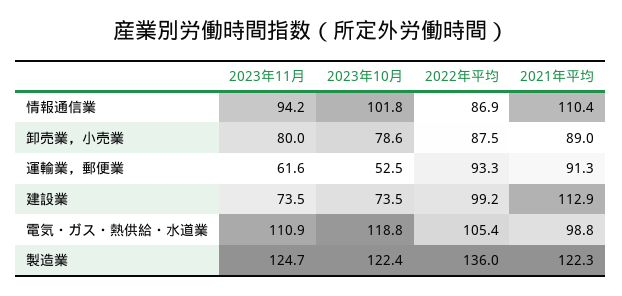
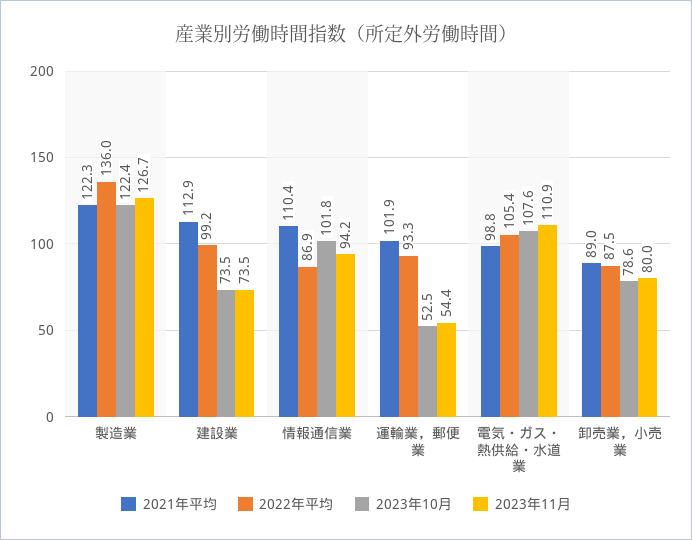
2023年11月, 運輸業，郵便業: 61.6 -> 54.4
2021年平均, 運輸業，郵便業: 91.3 -> 101.9
2023年10月, 電気・ガス・熱供給・水道業: 118.8 -> 107.6
2023年11月, 製造業: 124.7 -> 126.7

